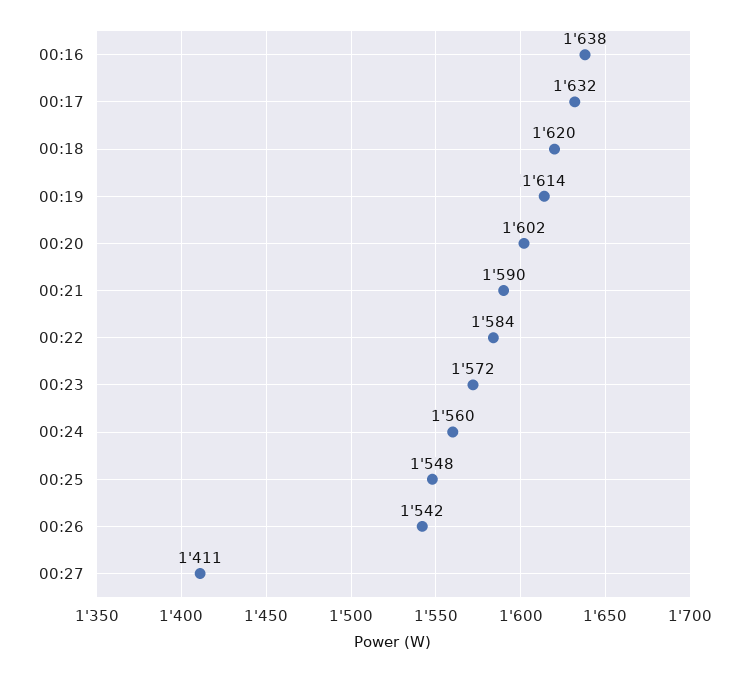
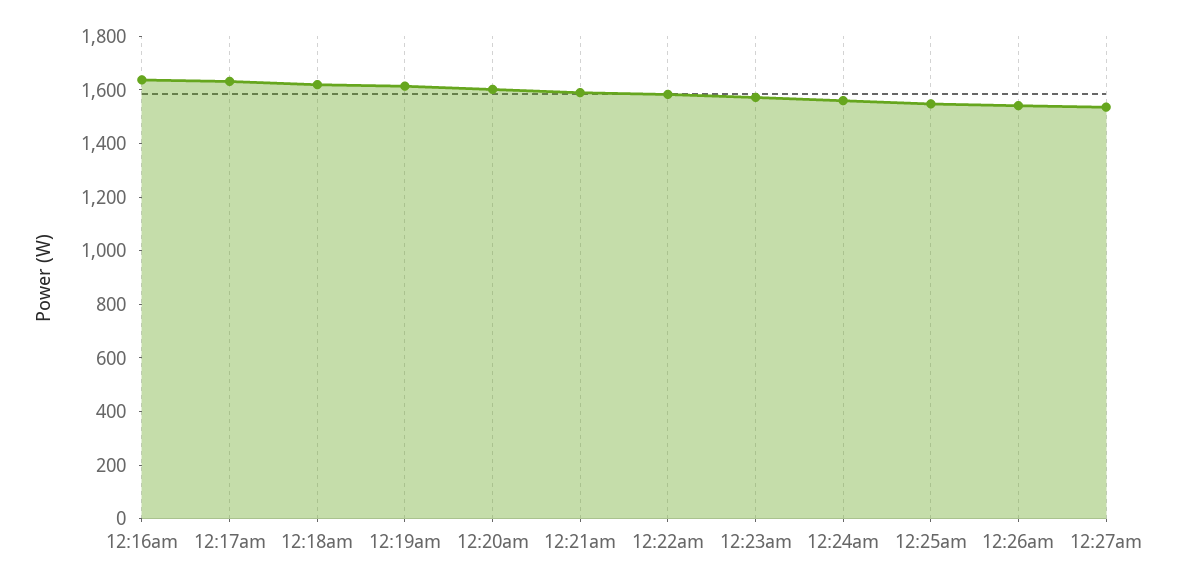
00:27: 1411 -> 1550

